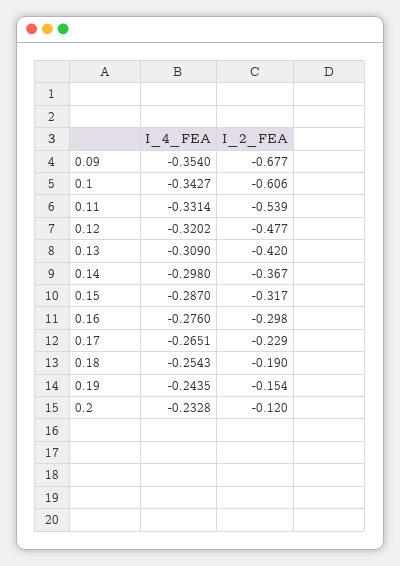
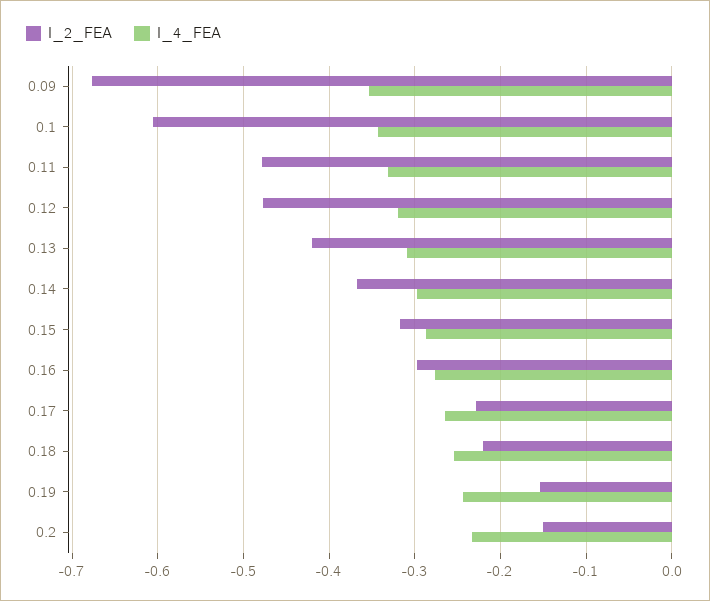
I_2_FEA, 0.11: -0.539 -> -0.48
I_2_FEA, 0.18: -0.19 -> -0.22
I_2_FEA, 0.2: -0.12 -> -0.15

